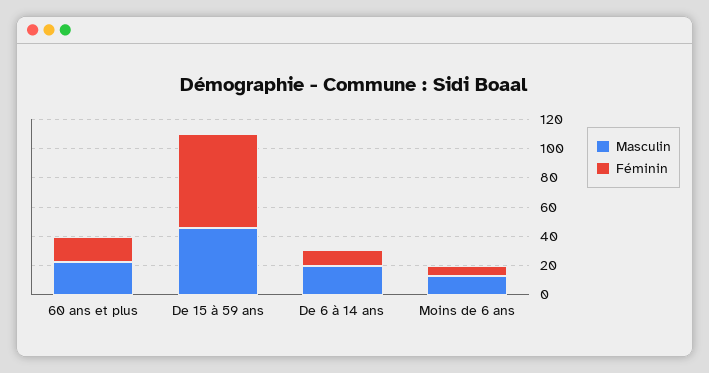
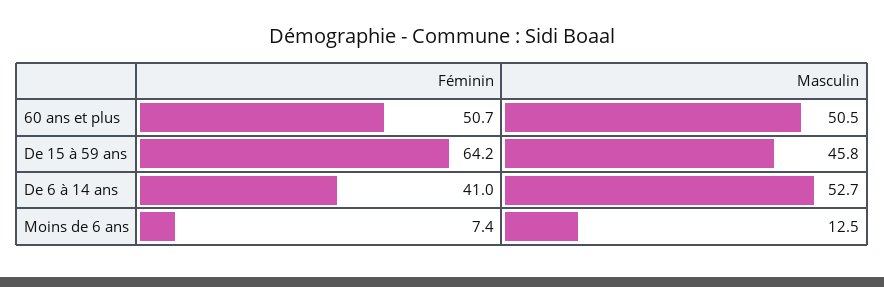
Masculin, 60 ans et plus: 20 -> 50.5
Féminin, 60 ans et plus: 20 -> 50.7
Masculin, De 6 à 14 ans: 20 -> 52.7
Féminin, De 6 à 14 ans: 10 -> 41

